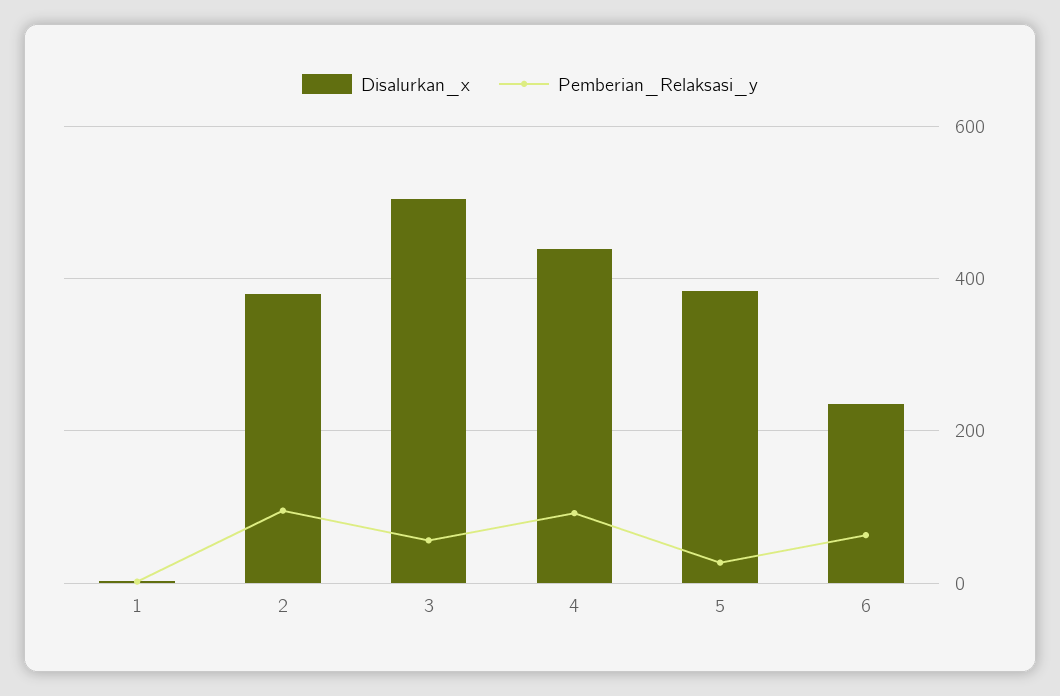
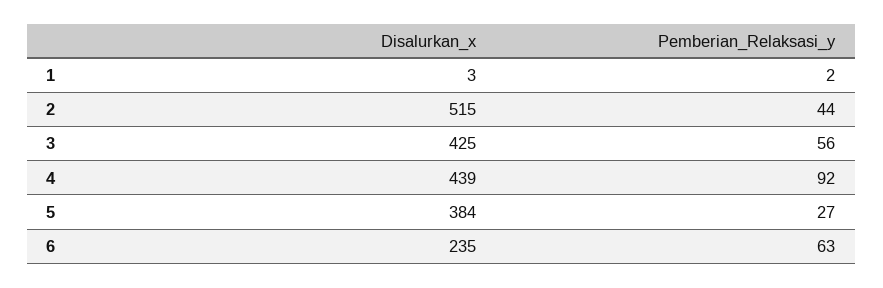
Disalurkan_x, 2: 380 -> 515
Pemberian_Relaksasi_y, 2: 100 -> 44
Disalurkan_x, 3: 500 -> 425

